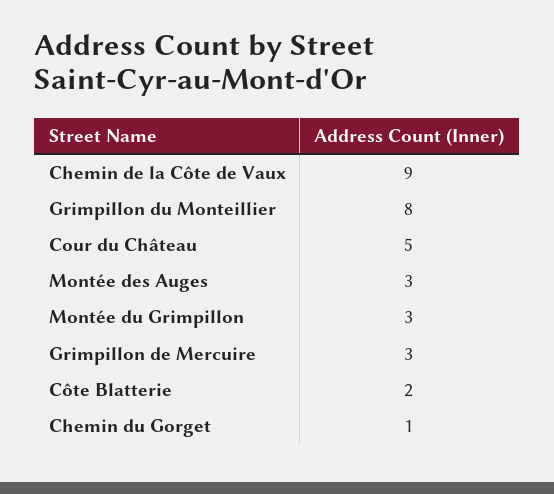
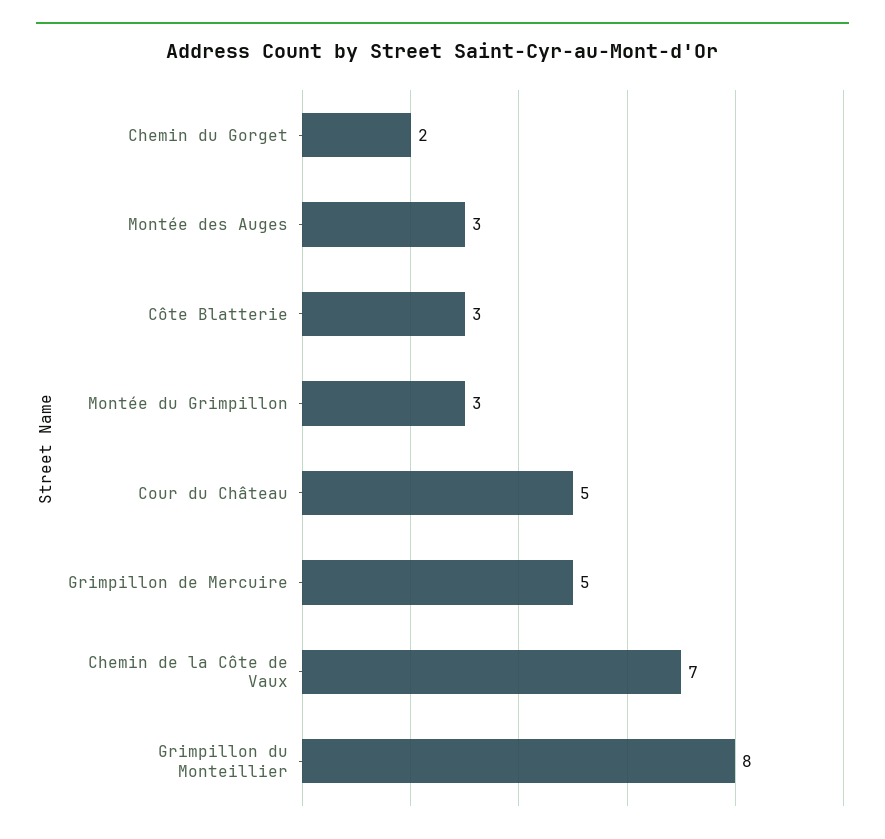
Chemin de la Côte de Vaux: 9 -> 7
Grimpillon de Mercuire: 3 -> 5
Côte Blatterie: 2 -> 3
Chemin du Gorget: 1 -> 2

